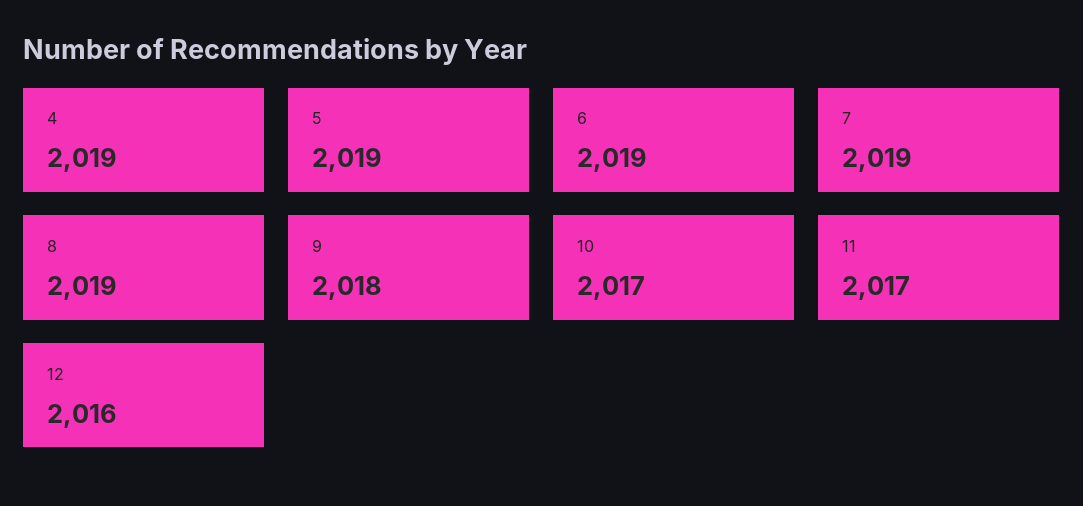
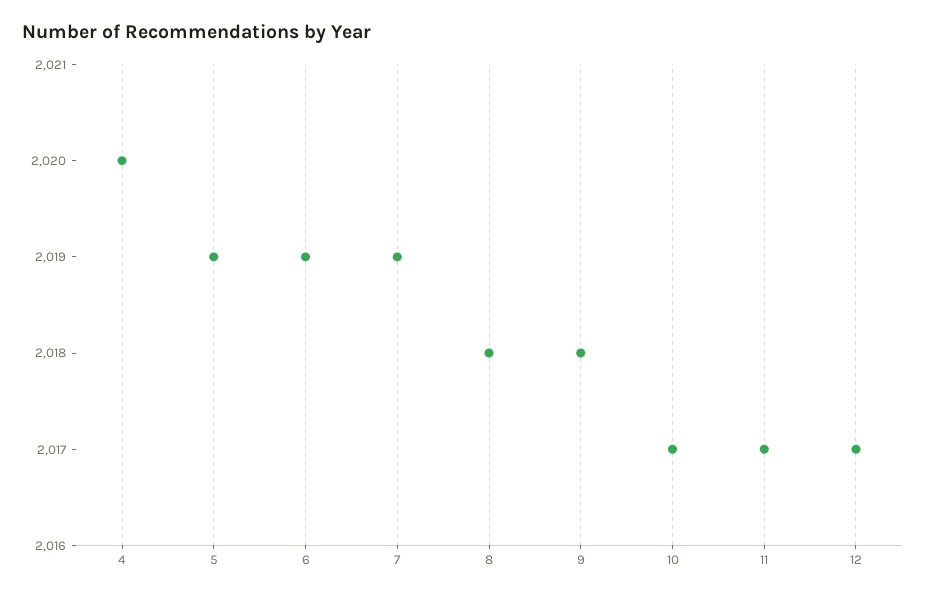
4: 2019 -> 2020
8: 2019 -> 2018
12: 2016 -> 2017

